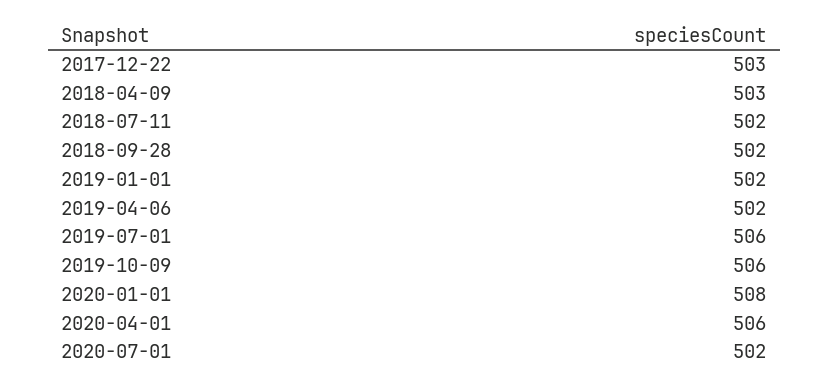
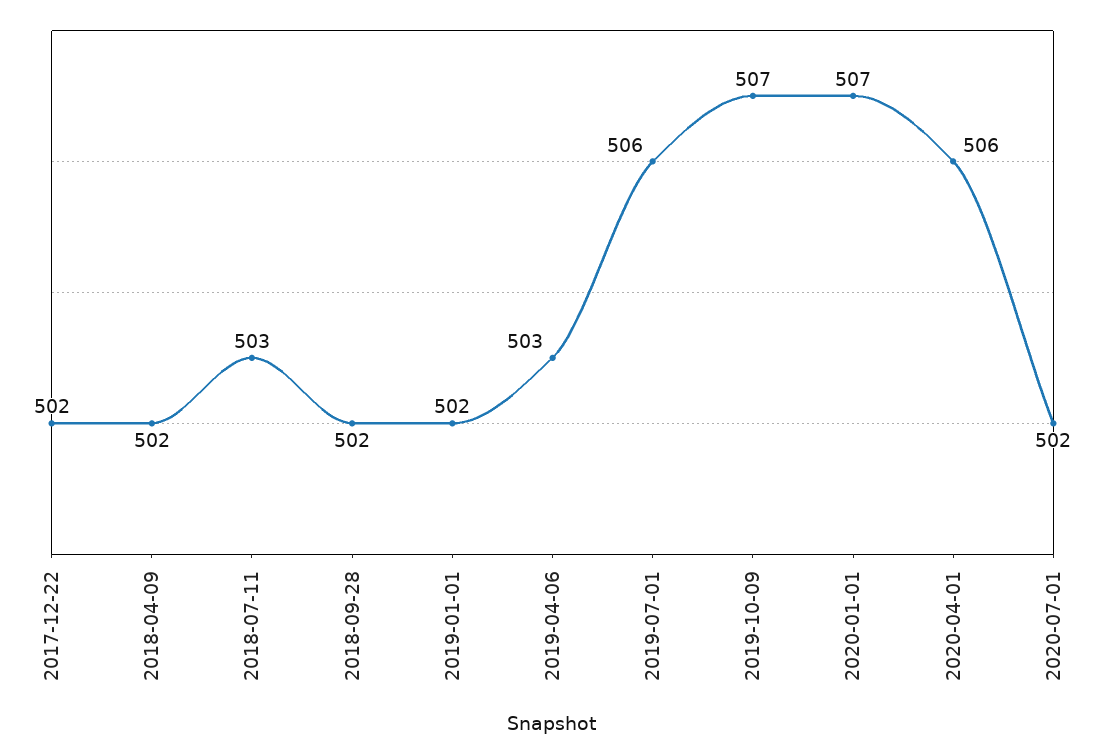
2017-12-22: 503 -> 502
2018-04-09: 503 -> 502
2018-07-11: 502 -> 503
2019-04-06: 502 -> 503
2019-10-09: 506 -> 507
2020-01-01: 508 -> 507

